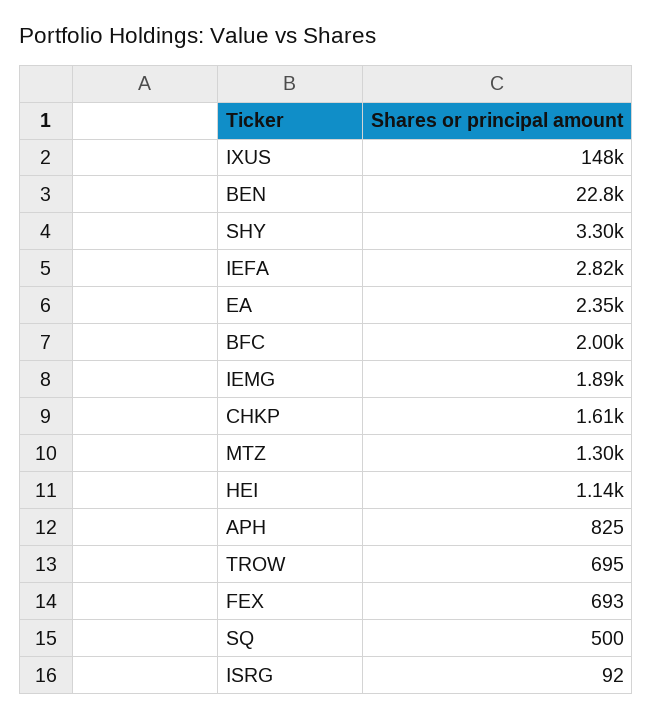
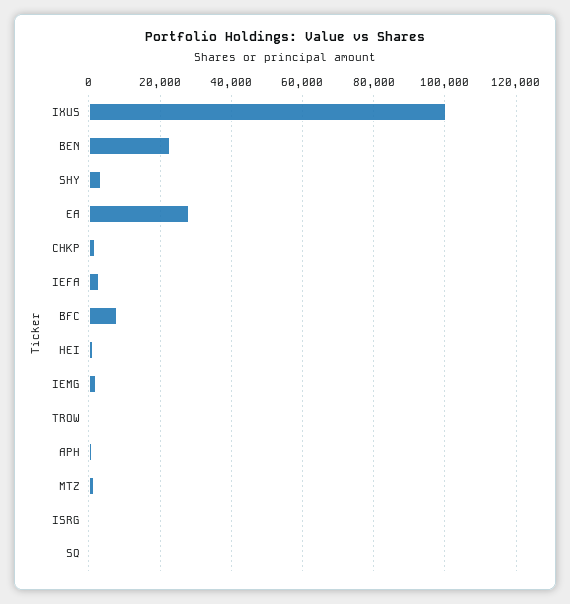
IXUS: 148000 -> 100000
EA: 2350 -> 28000
BFC: 2000 -> 8000
FEX: 693 -> none

